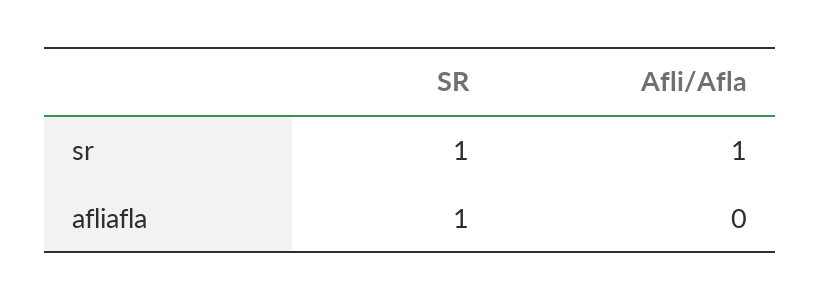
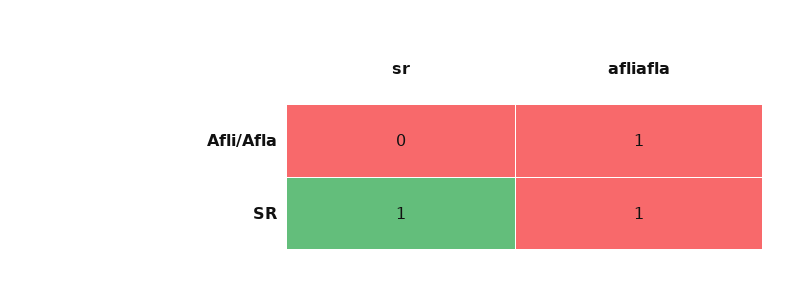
Afli/Afla, sr: 1 -> 0
Afli/Afla, afliafla: 0 -> 1

